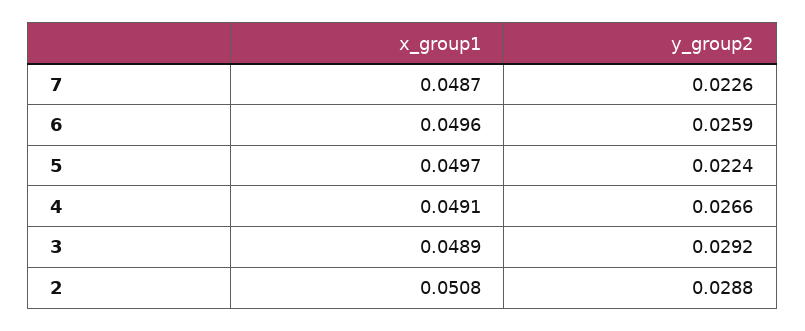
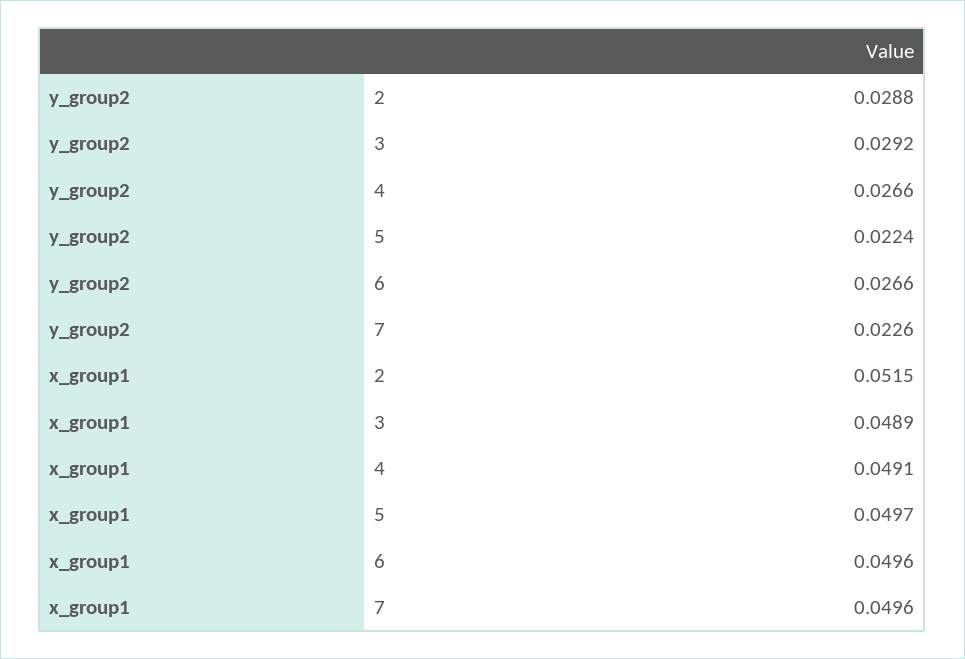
x_group1, 7: 0.0487 -> 0.0496
y_group2, 6: 0.0259 -> 0.0266
x_group1, 2: 0.0508 -> 0.0515

